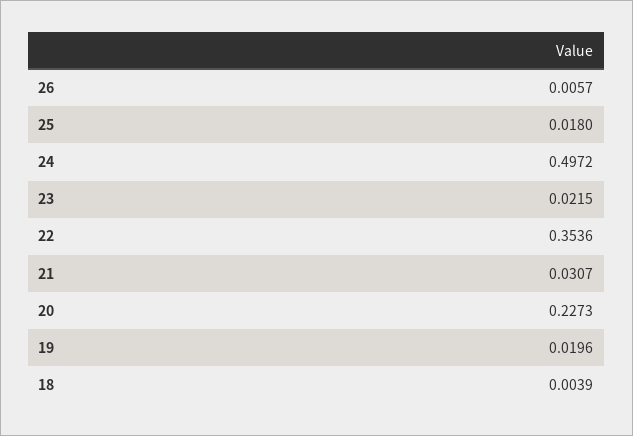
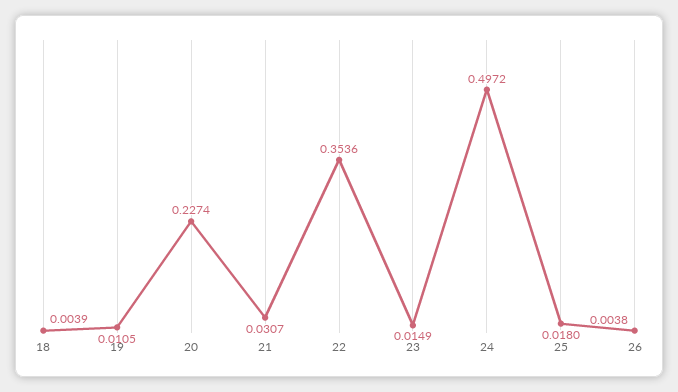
26: 0.0057 -> 0.0038
23: 0.0215 -> 0.0149
20: 0.2273 -> 0.2274
19: 0.0196 -> 0.0105

